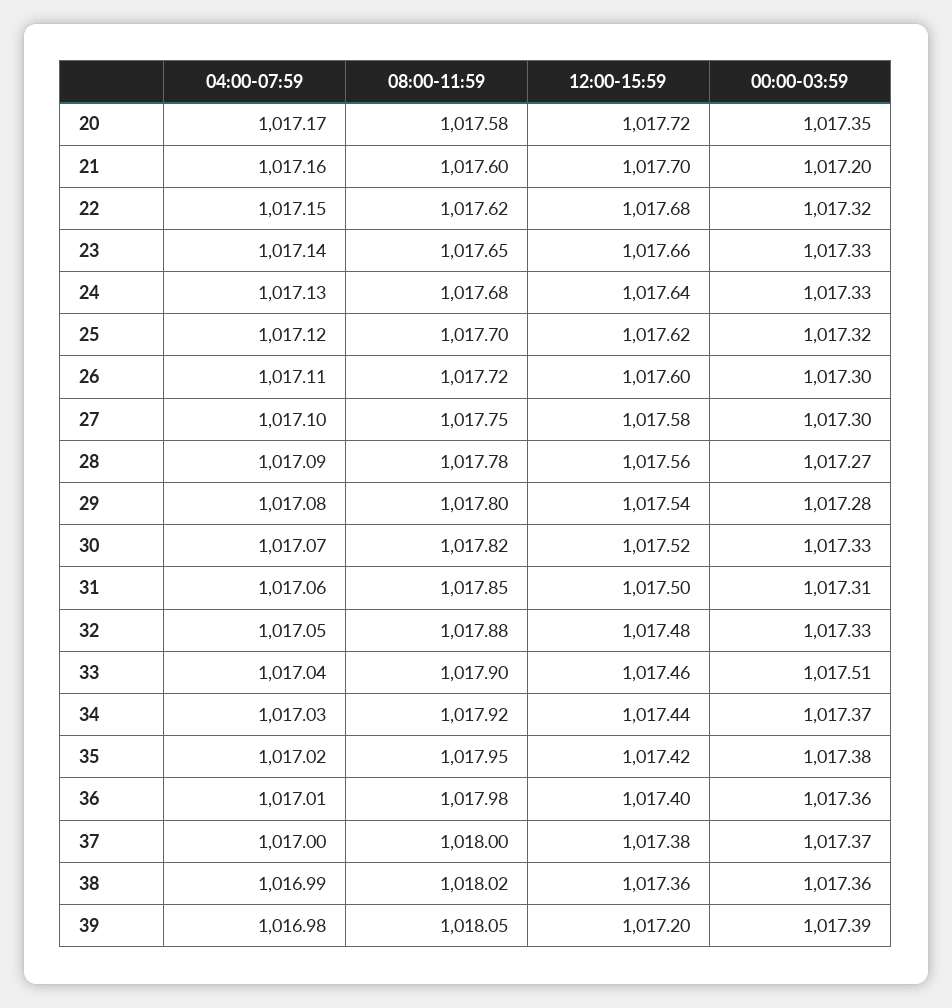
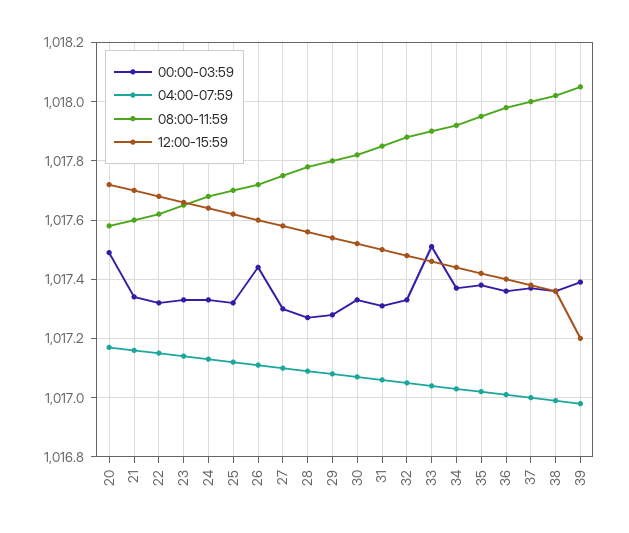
00:00-03:59, 20: 1017.35 -> 1017.5
00:00-03:59, 21: 1017.2 -> 1017.35
00:00-03:59, 26: 1017.3 -> 1017.45

